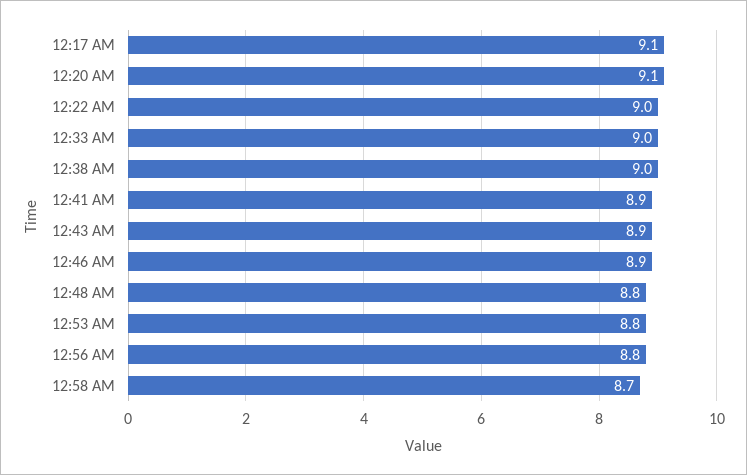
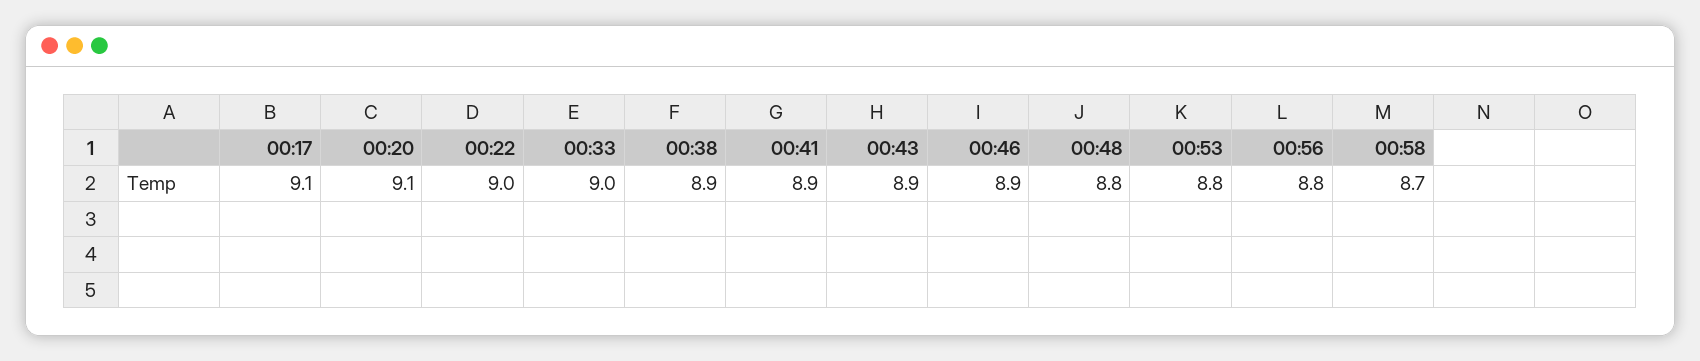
12:38 AM: 9 -> 8.9

